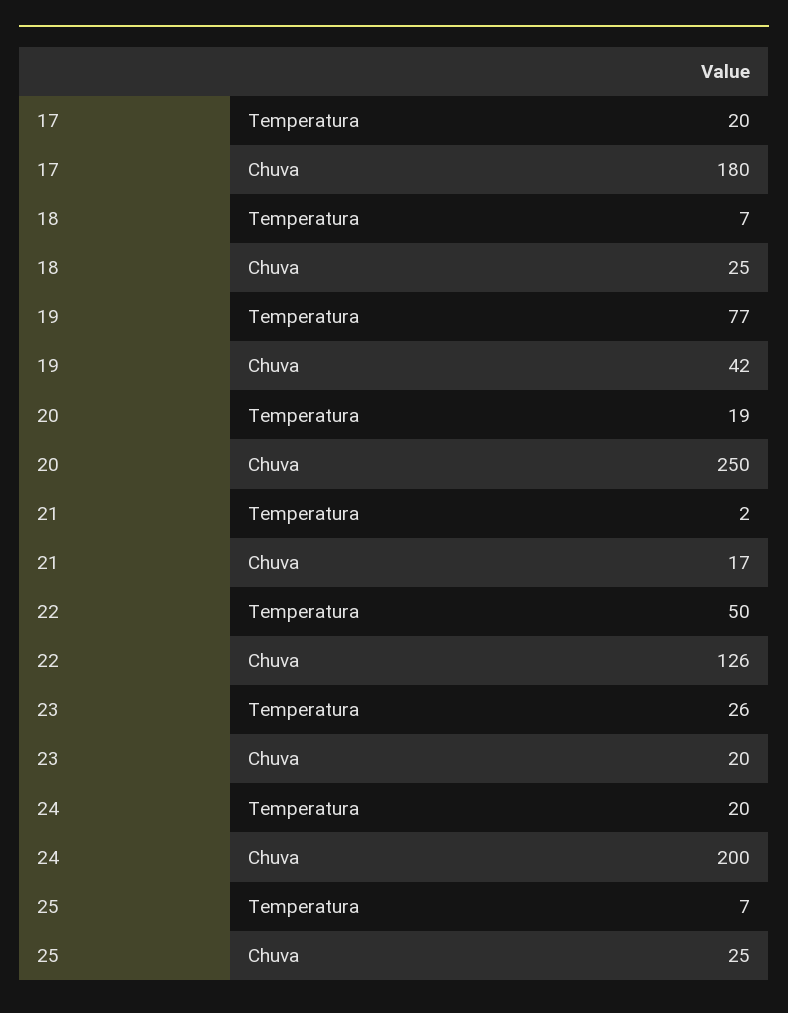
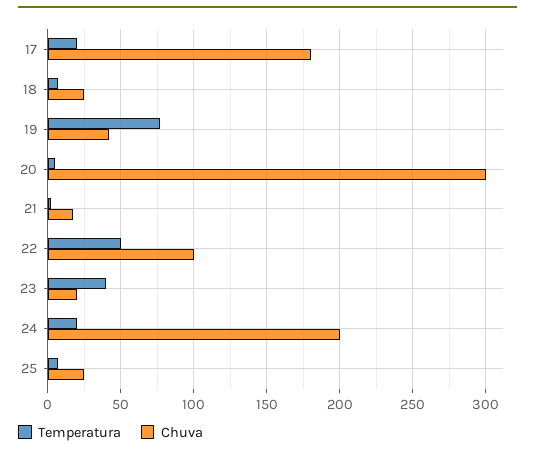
Temperatura, 20: 19 -> 5
Chuva, 20: 250 -> 300
Chuva, 22: 126 -> 100
Temperatura, 23: 26 -> 40

